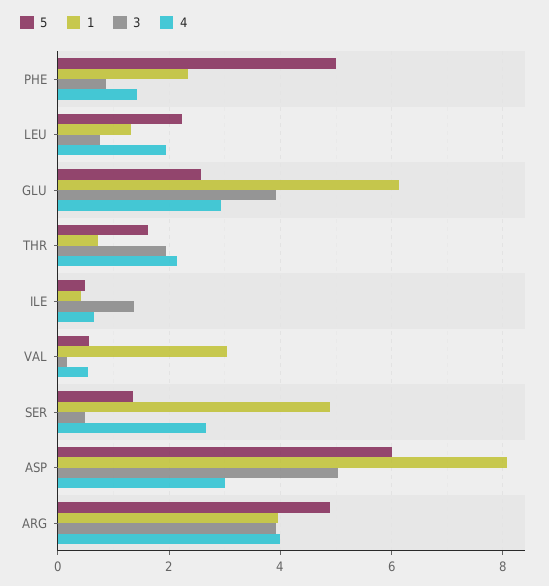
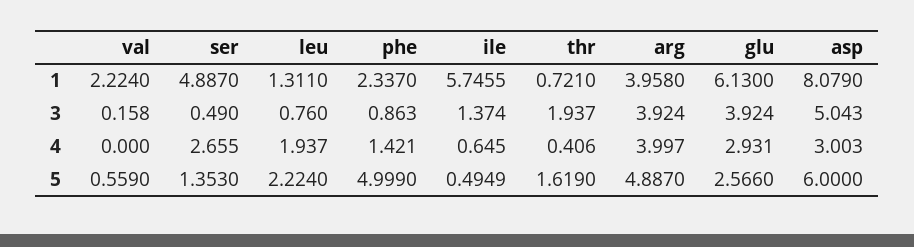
4, THR: 2.2 -> 0.406
1, ILE: 0.4 -> 5.7455
1, VAL: 3 -> 2.224
4, VAL: 0.6 -> 0

